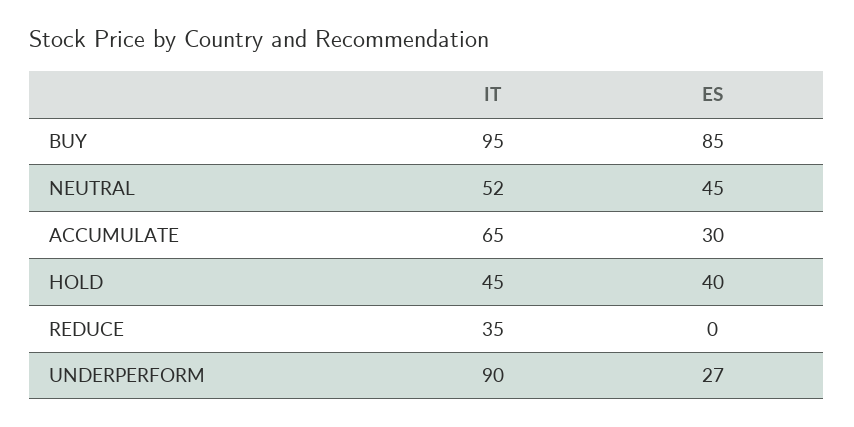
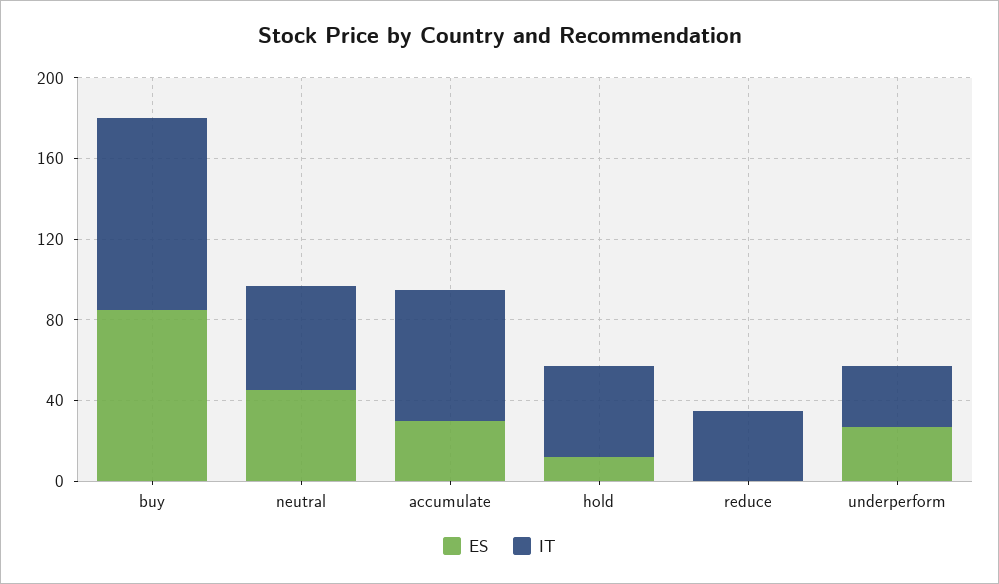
ES, HOLD: 40 -> 10
IT, UNDERPERFORM: 90 -> 30

